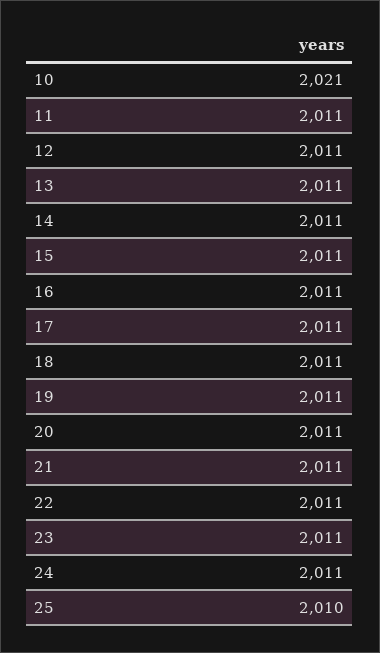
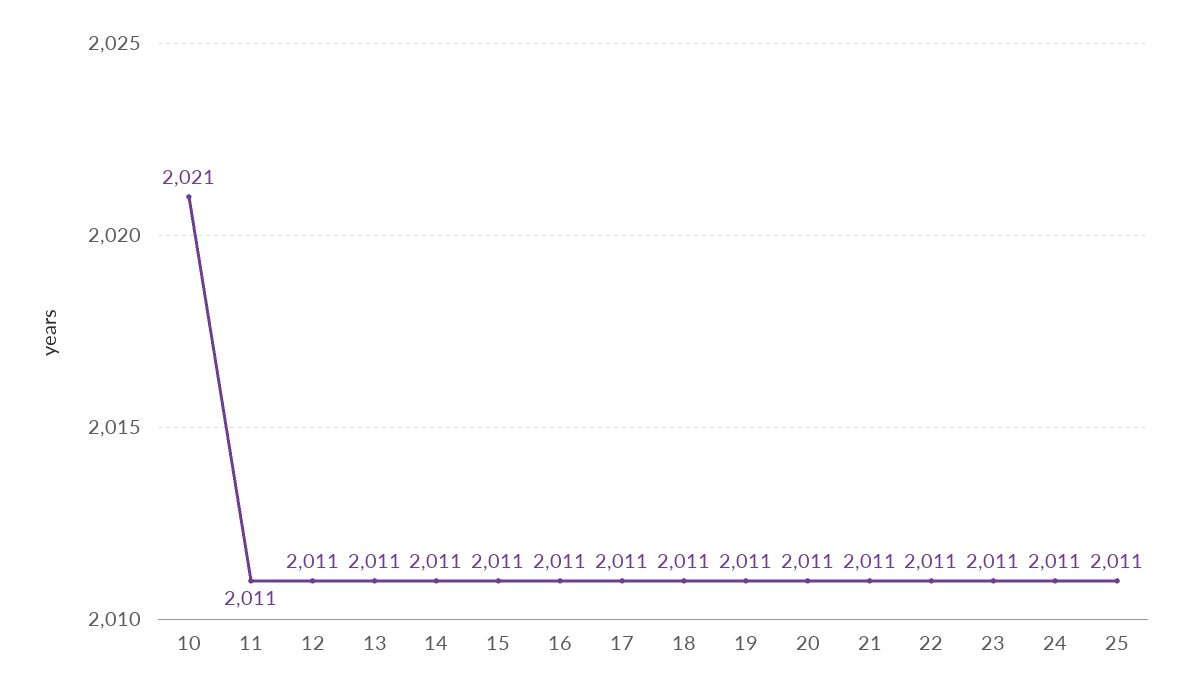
25: 2010 -> 2011

